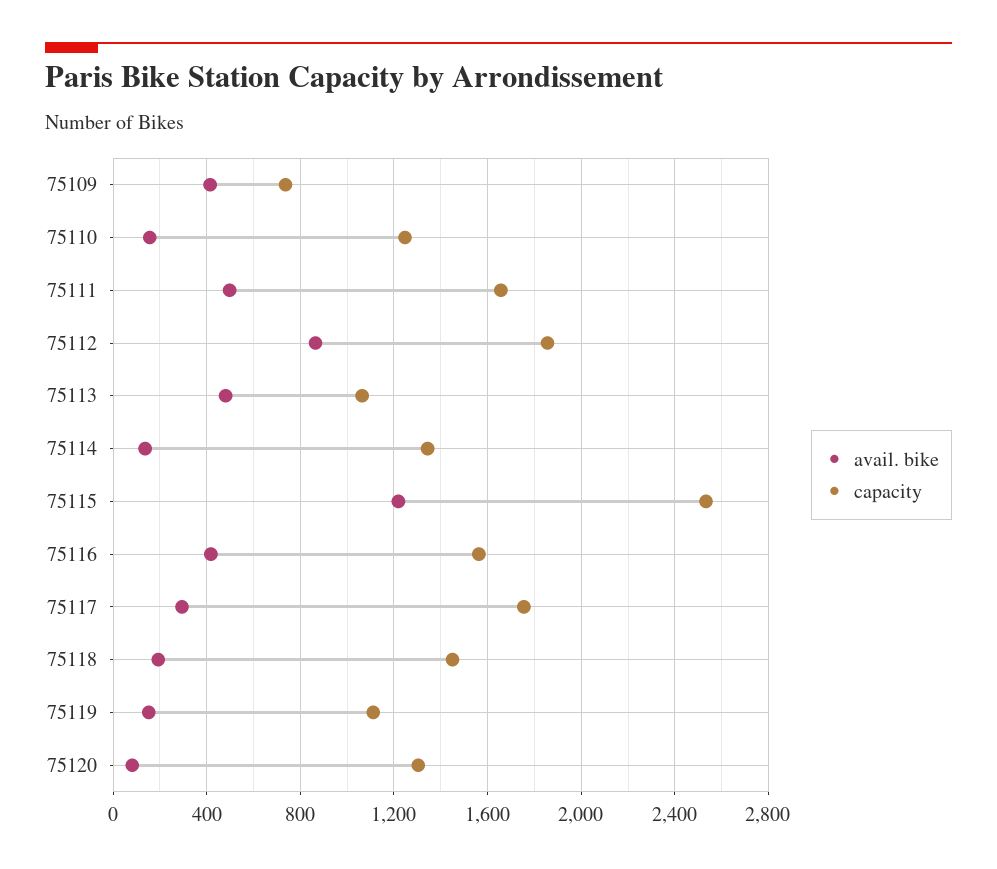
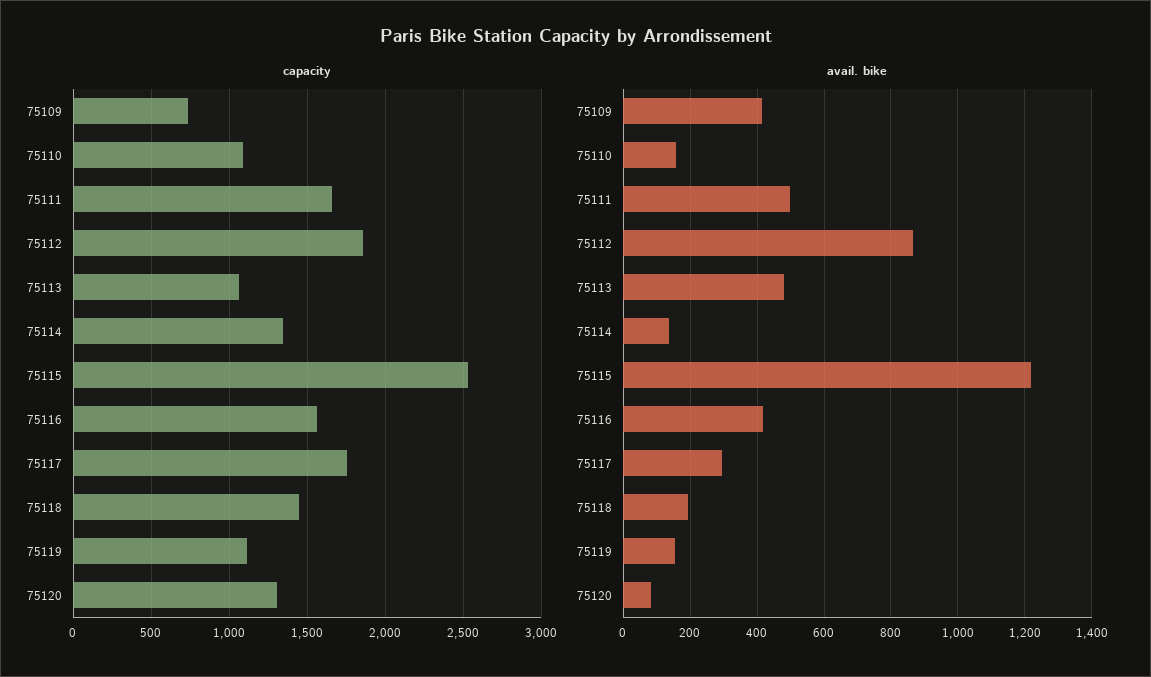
capacity, 75110: 1250 -> 1100

